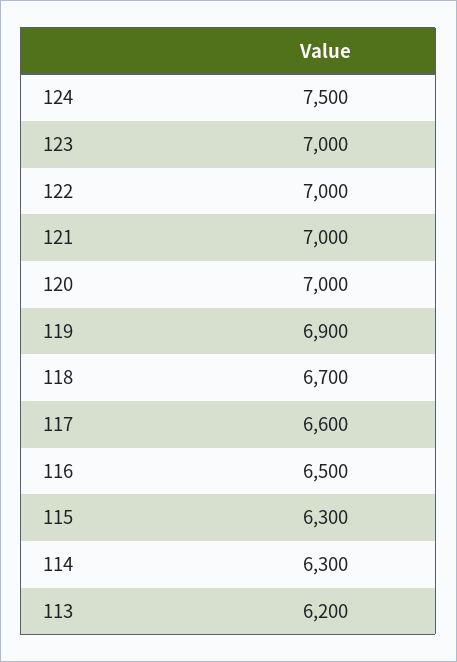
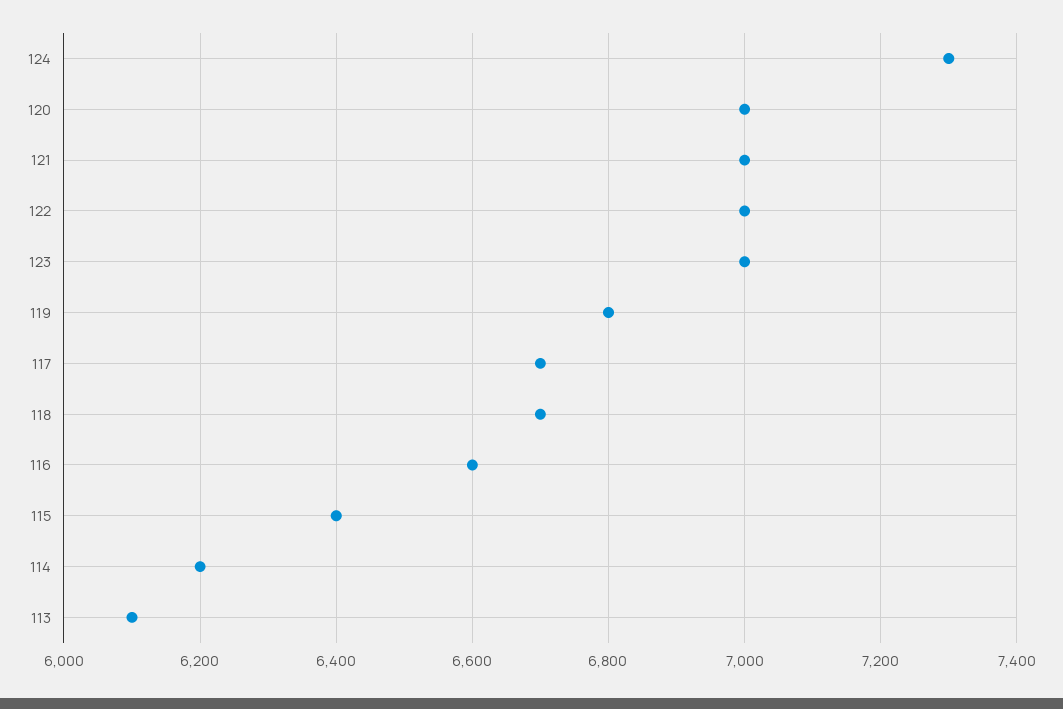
124: 7500 -> 7300
119: 6900 -> 6800
117: 6600 -> 6700
116: 6500 -> 6600
115: 6300 -> 6400
114: 6300 -> 6200
113: 6200 -> 6100

